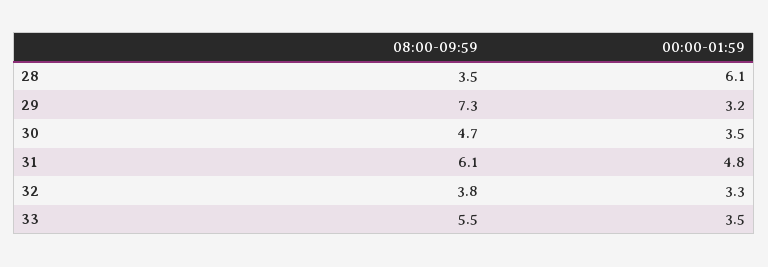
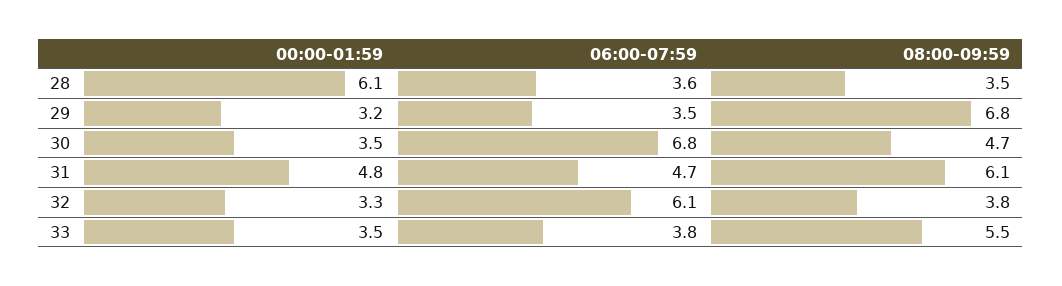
08:00-09:59, 29: 7.3 -> 6.8
06:00-07:59, 28: none -> 3.6
06:00-07:59, 29: none -> 3.5
06:00-07:59, 30: none -> 6.8
06:00-07:59, 31: none -> 4.7
06:00-07:59, 32: none -> 6.1
06:00-07:59, 33: none -> 3.8

